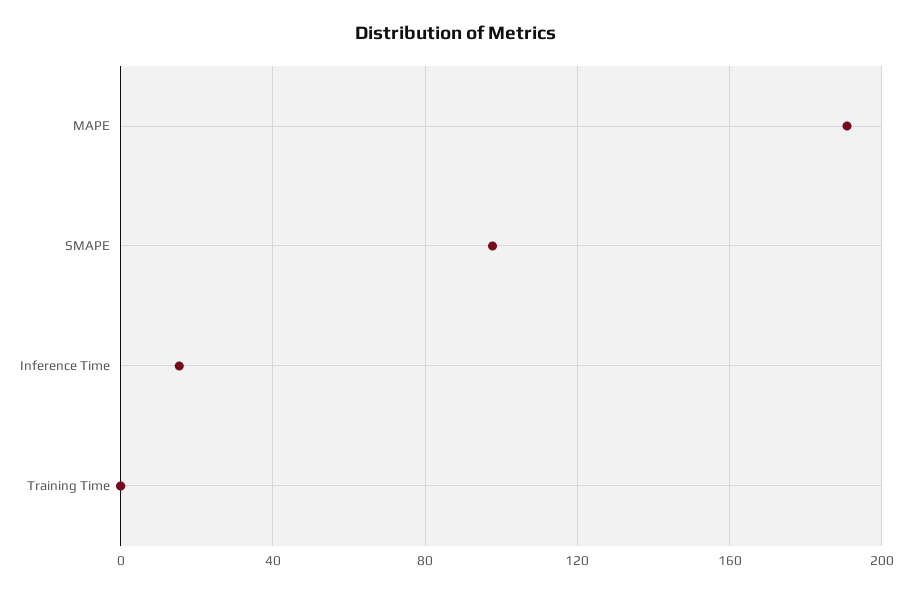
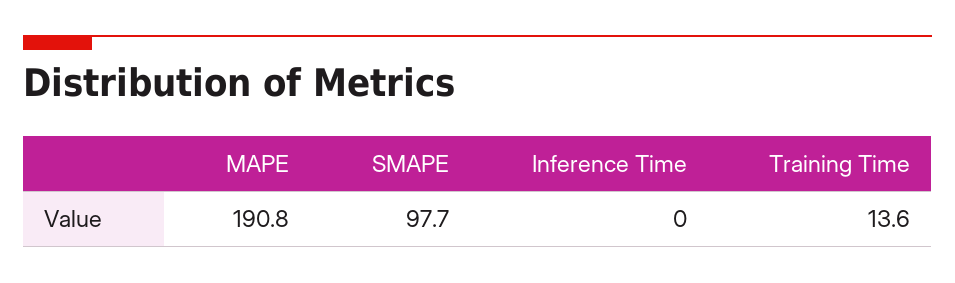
Inference Time: 15 -> 0
Training Time: 0 -> 13.6

